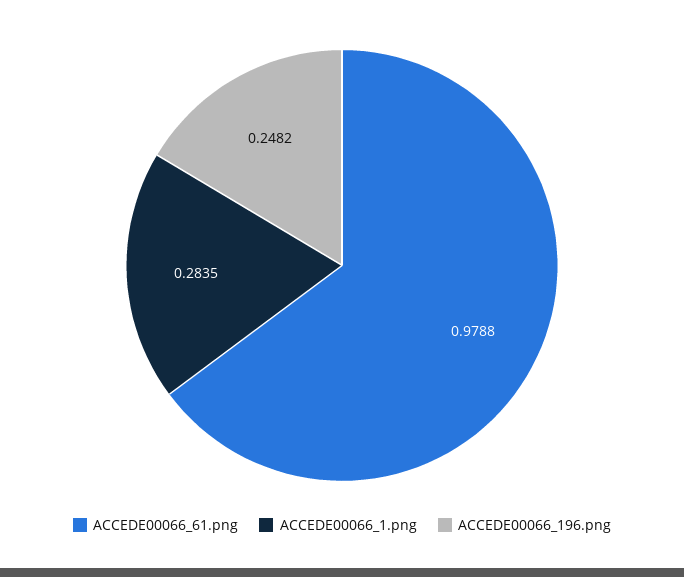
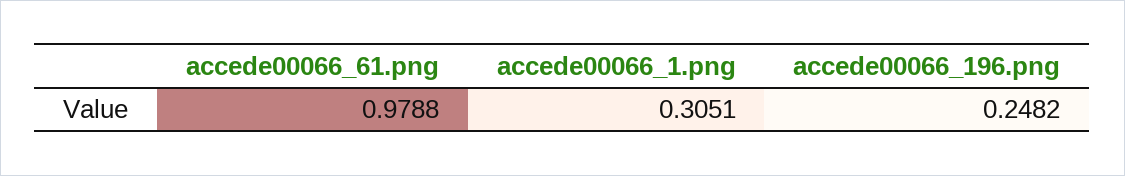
ACCEDE00066_1.png: 0.2835 -> 0.3051

